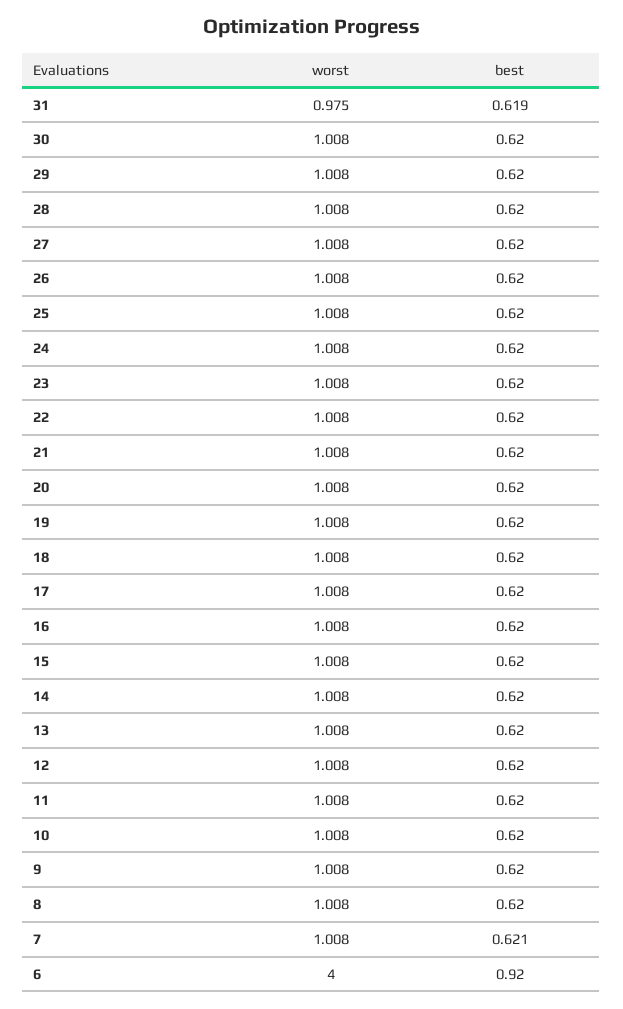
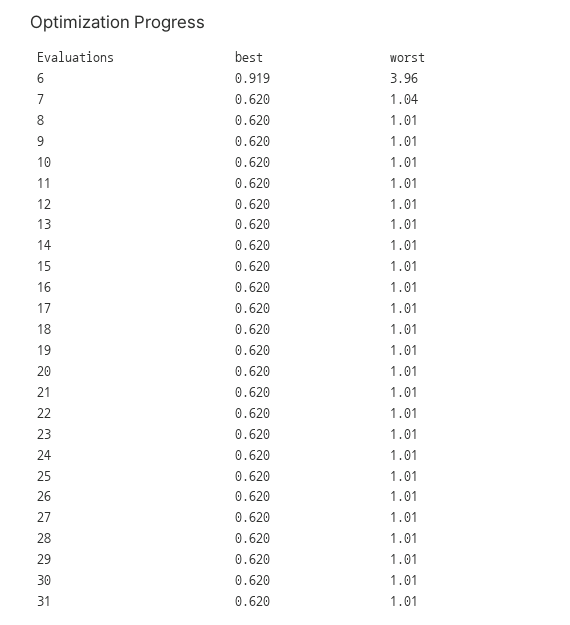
worst, 31: 0.975 -> 1.01
best, 31: 0.619 -> 0.62
worst, 7: 1.008 -> 1.04
best, 7: 0.621 -> 0.62
worst, 6: 4 -> 3.96
best, 6: 0.92 -> 0.919

